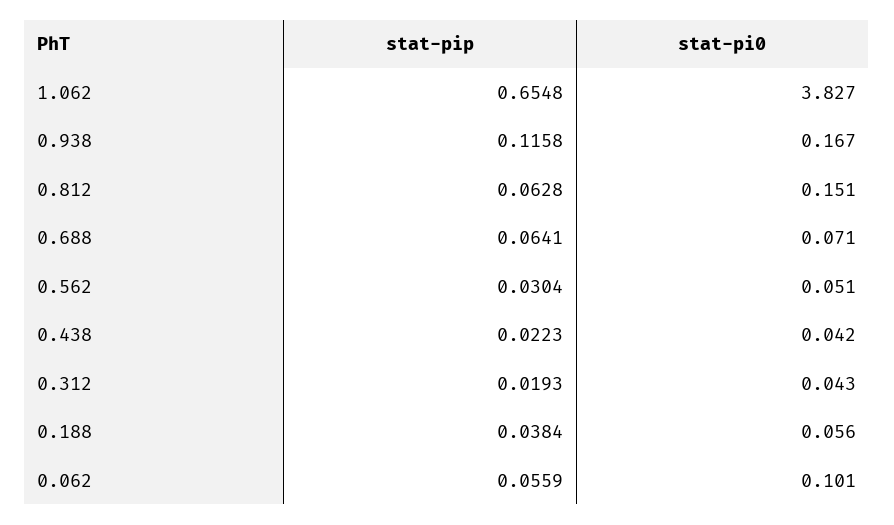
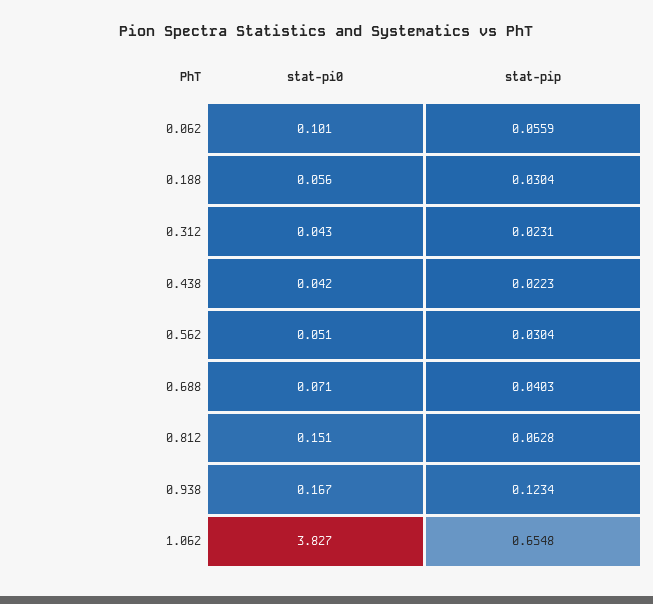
stat-pip, 0.938: 0.1158 -> 0.1234
stat-pip, 0.688: 0.0641 -> 0.0403
stat-pip, 0.312: 0.0193 -> 0.0231
stat-pip, 0.188: 0.0384 -> 0.0304

